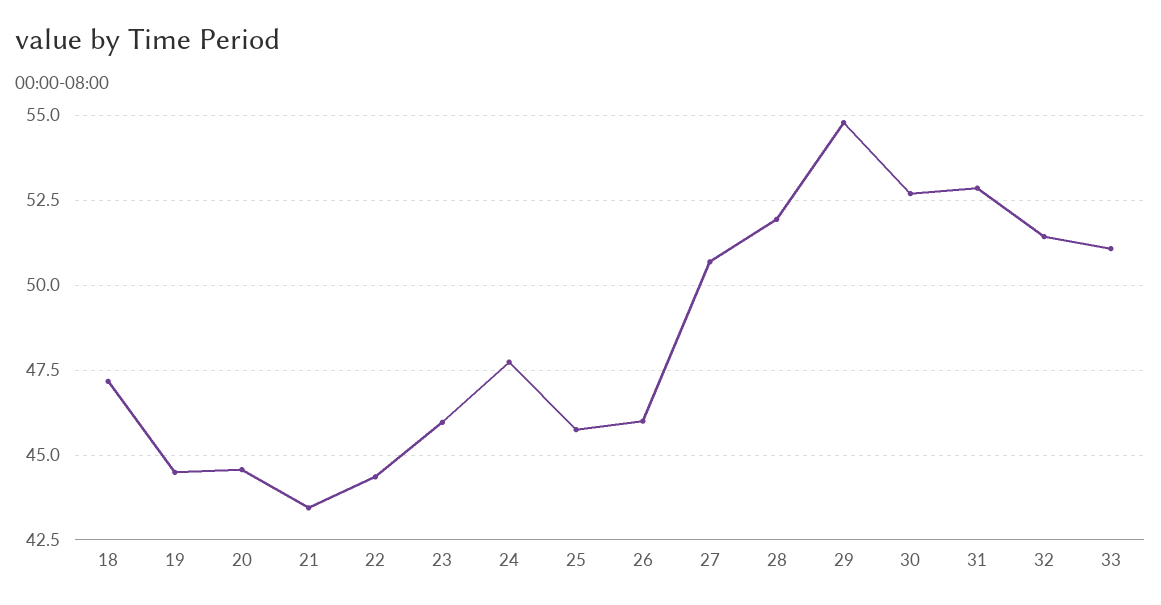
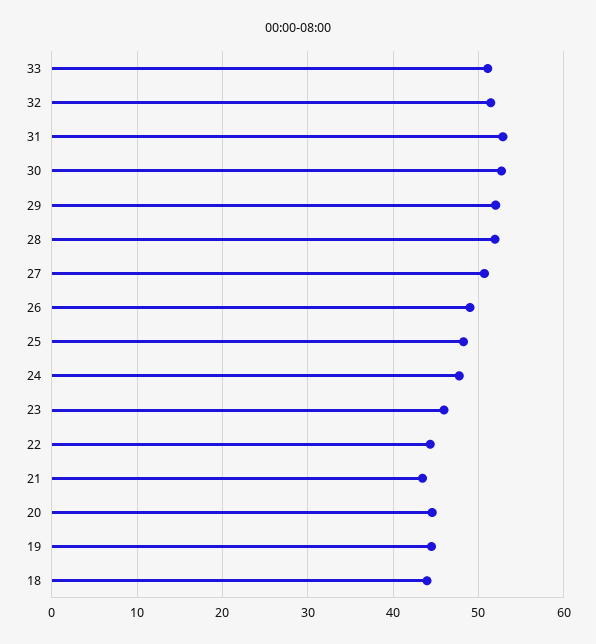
18: 47.25 -> 44
25: 45.75 -> 48
26: 46 -> 49
29: 54.75 -> 52

